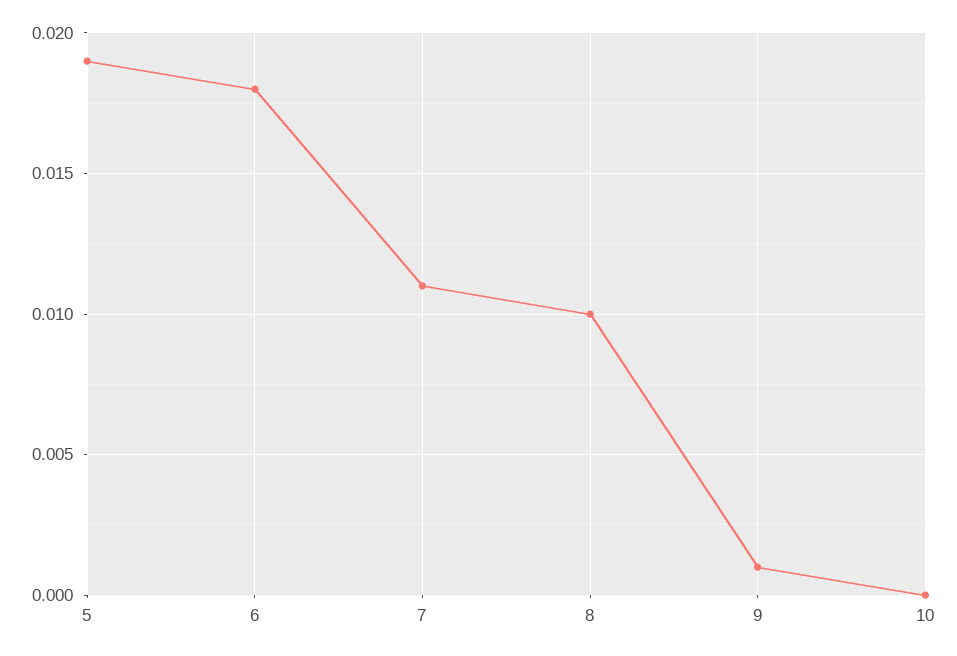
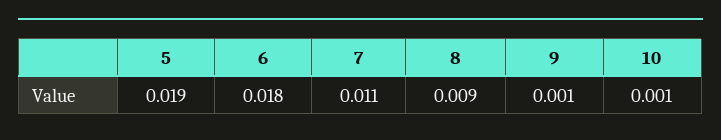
8: 0.01 -> 0.009
10: 0 -> 0.001

